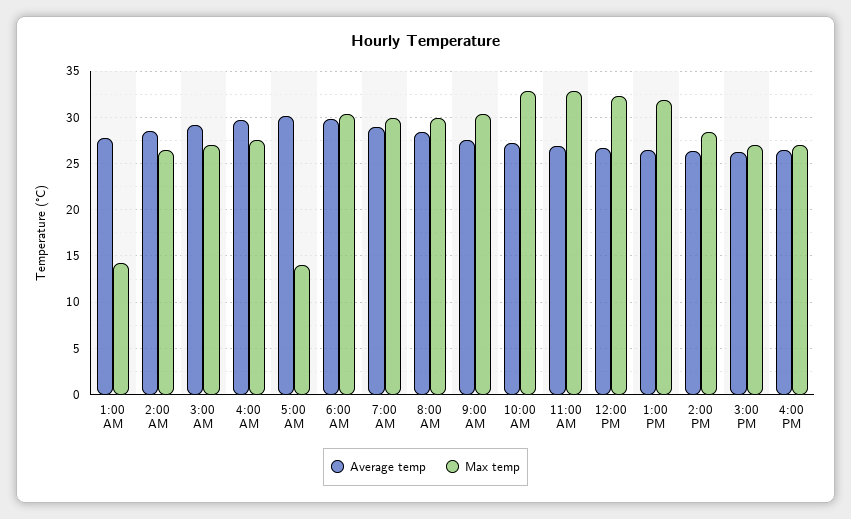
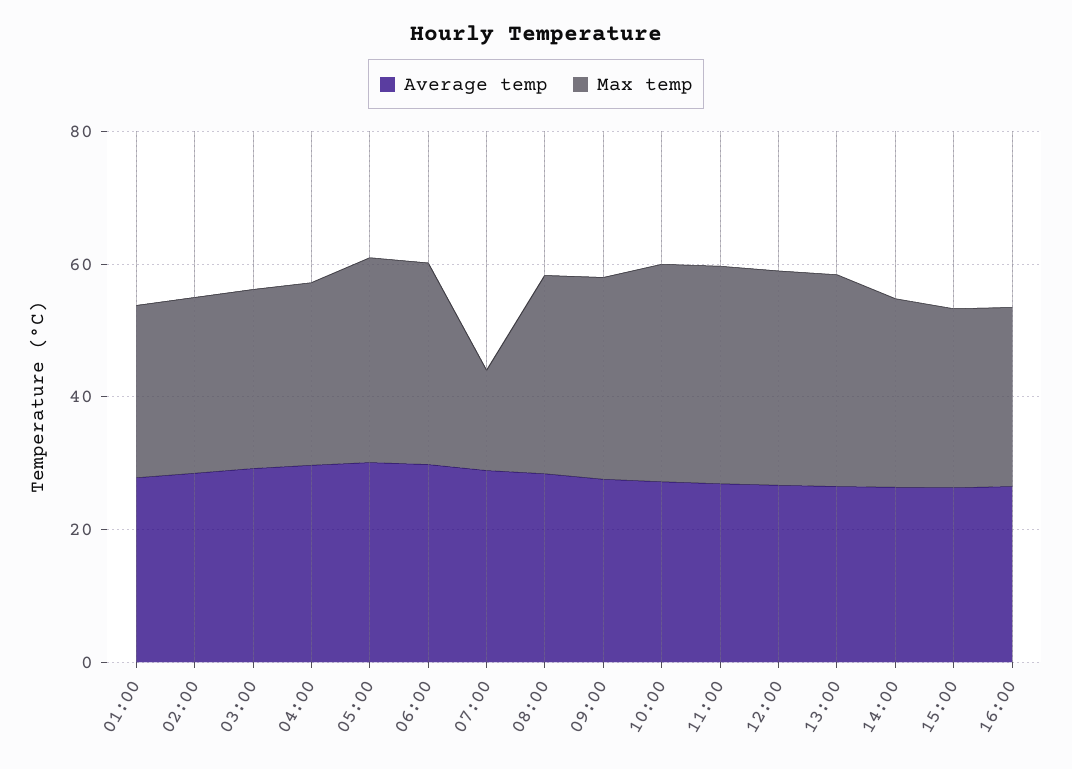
Max temp, 1:00 AM: 14 -> 25
Max temp, 5:00 AM: 14 -> 30
Max temp, 7:00 AM: 30 -> 15

